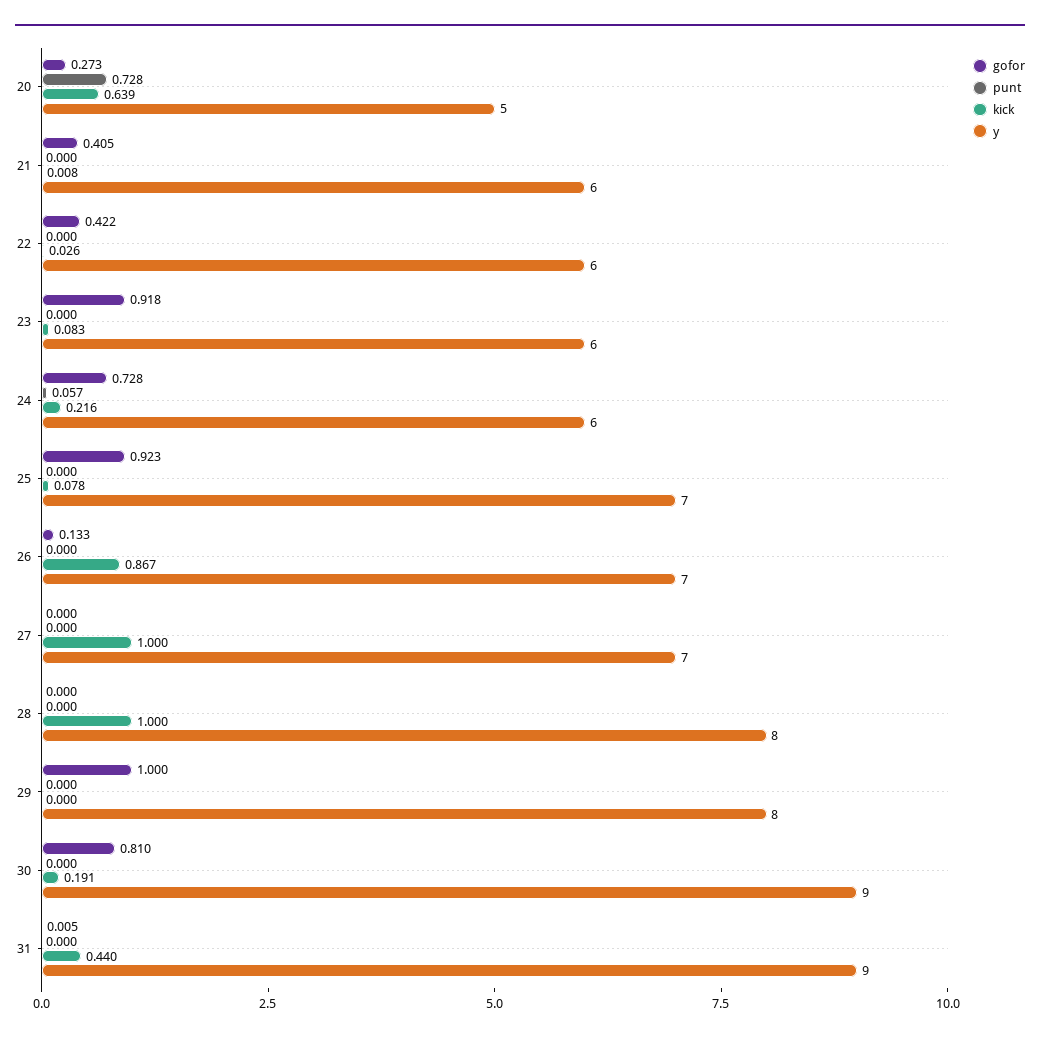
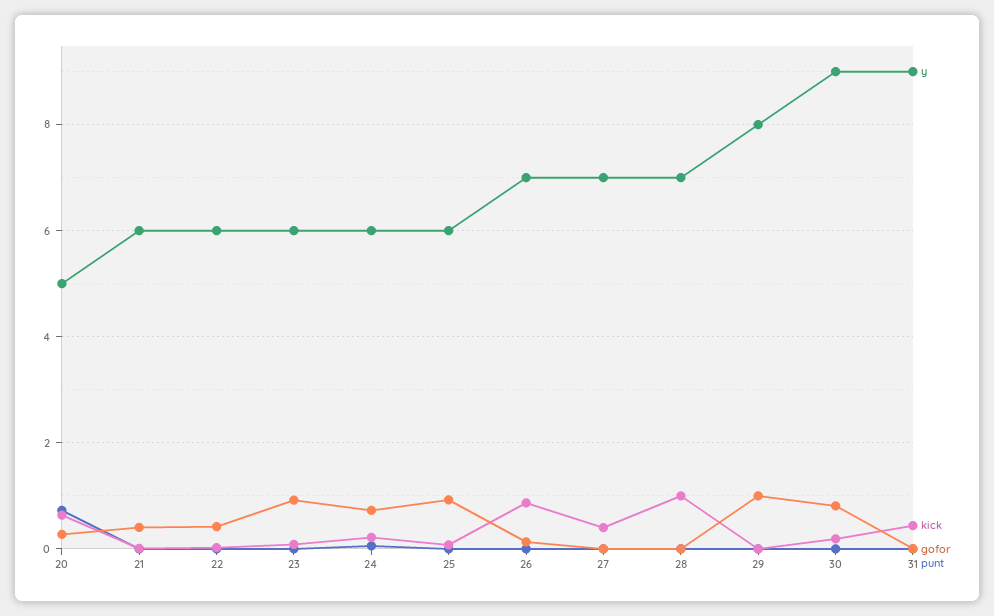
y, 25: 7 -> 6
kick, 27: 1 -> 0.4
y, 28: 8 -> 7

